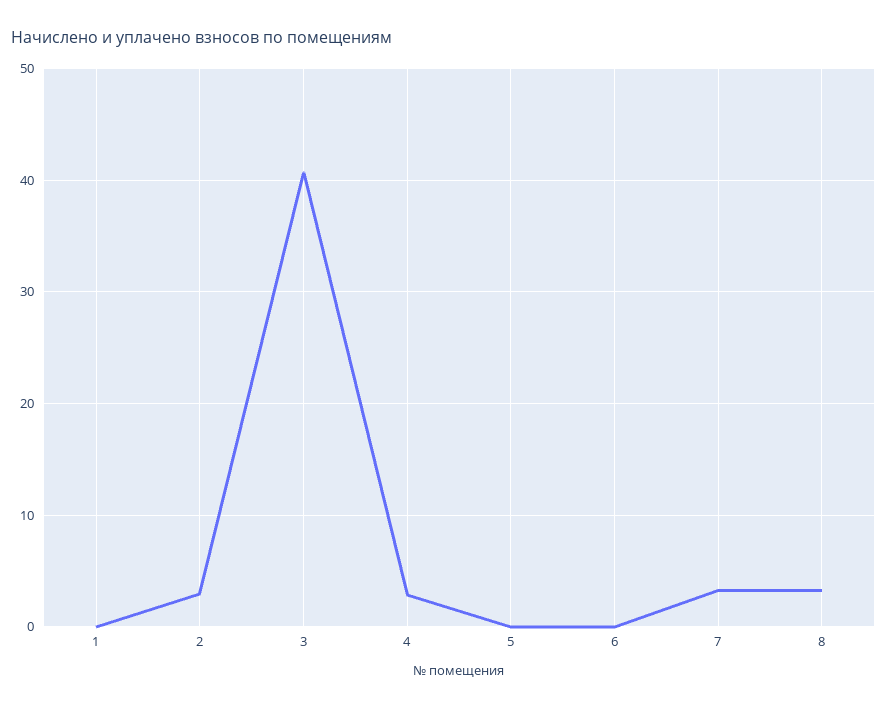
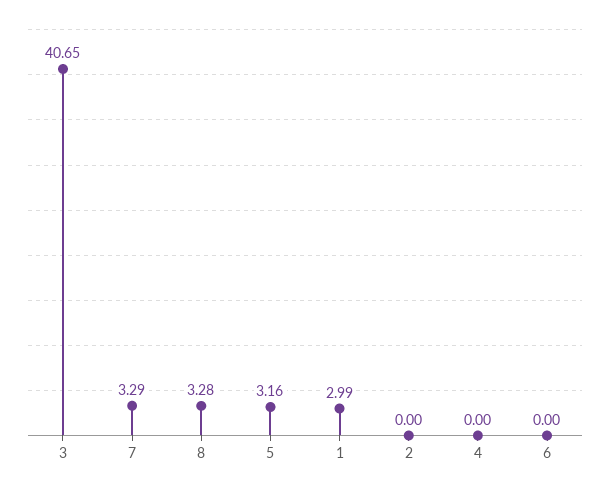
1: 0 -> 2.99
2: 3 -> 0
4: 3 -> 0
5: 0 -> 3.16

